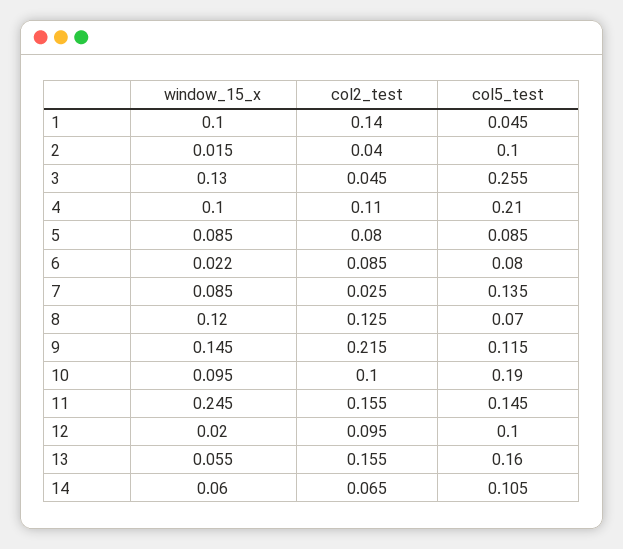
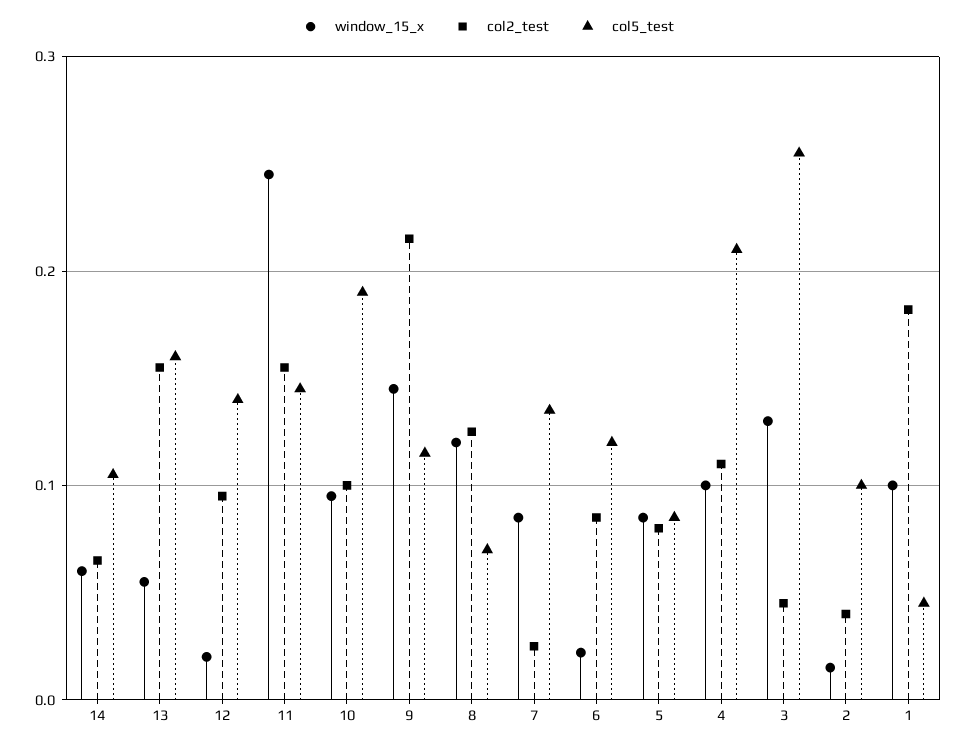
col2_test, 1: 0.14 -> 0.18
col5_test, 6: 0.08 -> 0.12
col5_test, 12: 0.1 -> 0.14

